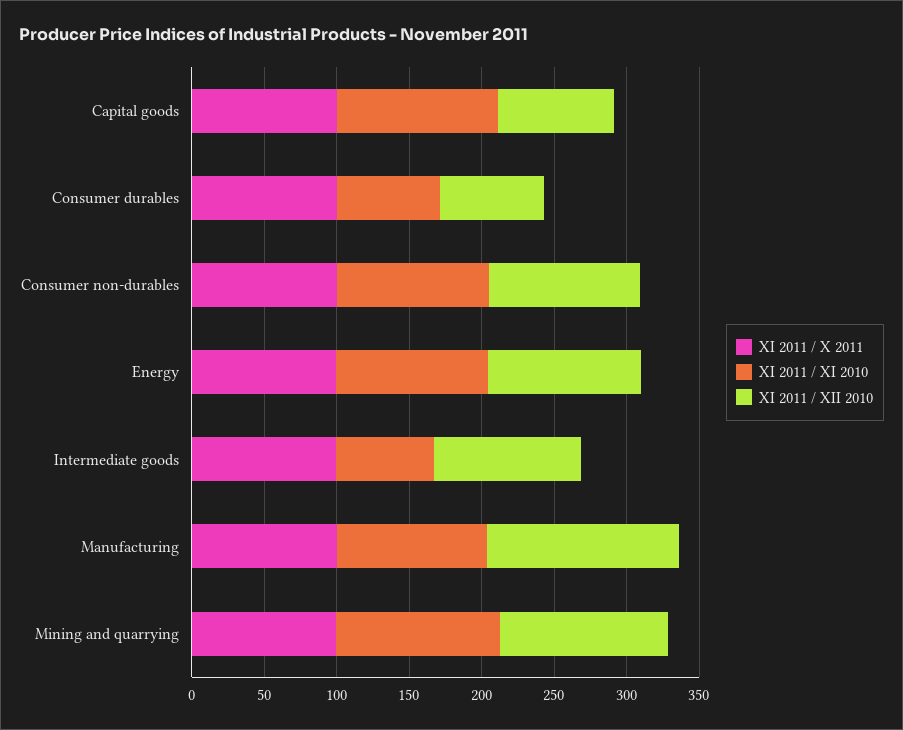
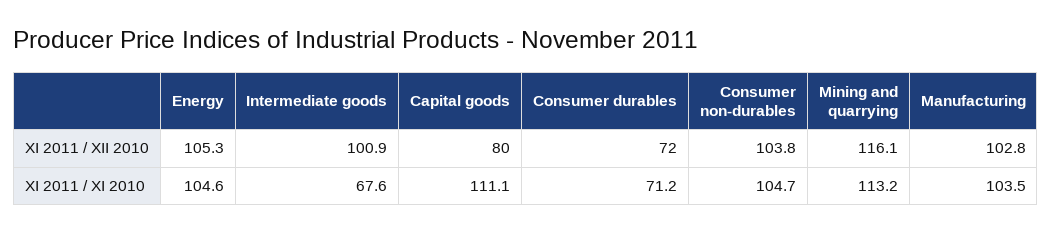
XI 2011 / X 2011, Capital goods: 100 -> none
XI 2011 / X 2011, Consumer durables: 100 -> none
XI 2011 / X 2011, Consumer non-durables: 100 -> none
XI 2011 / X 2011, Energy: 100 -> none
XI 2011 / X 2011, Intermediate goods: 100 -> none
XI 2011 / X 2011, Manufacturing: 100 -> none
XI 2011 / XII 2010, Manufacturing: 130 -> 102.8
XI 2011 / X 2011, Mining and quarrying: 100 -> none

